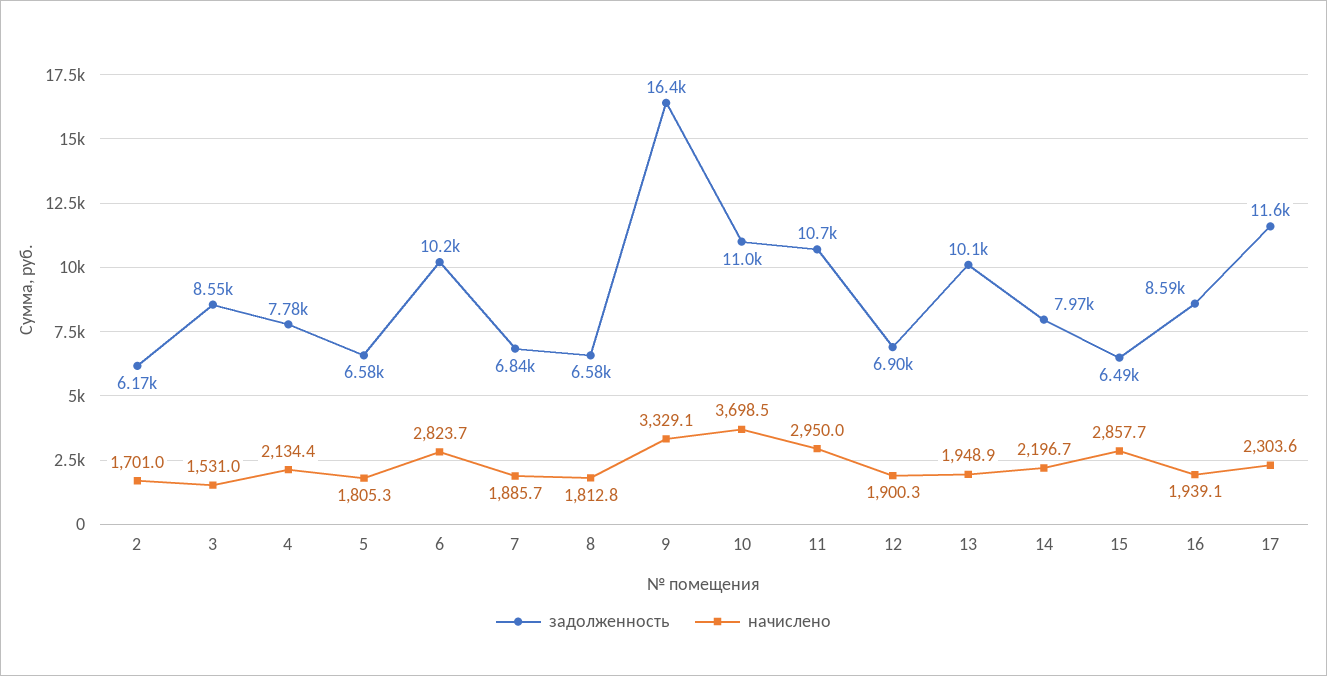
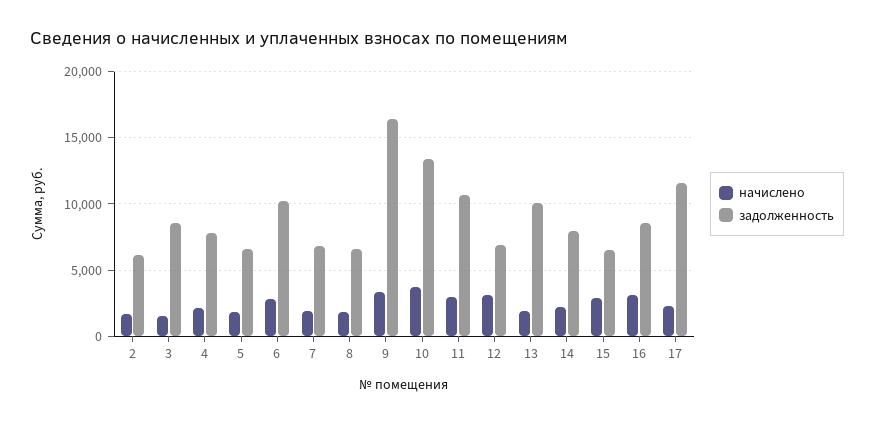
задолженность, 10: 11000 -> 13500
начислено, 12: 1900.3 -> 3000
начислено, 16: 1939.1 -> 3000

